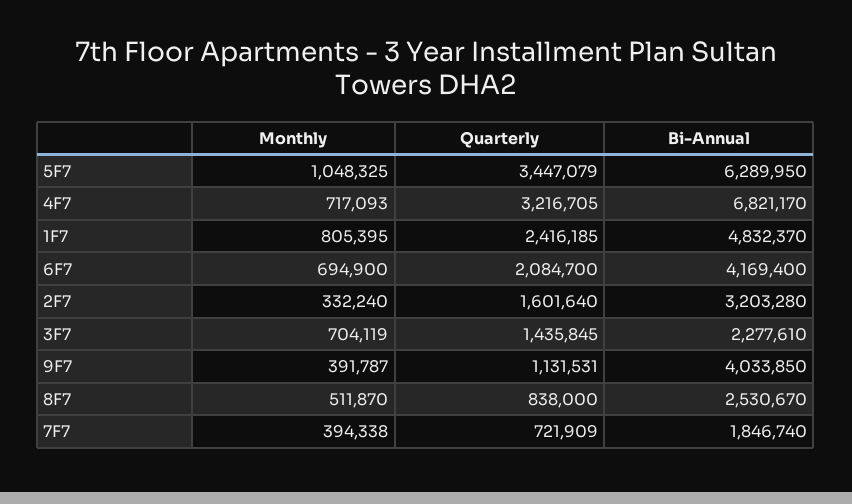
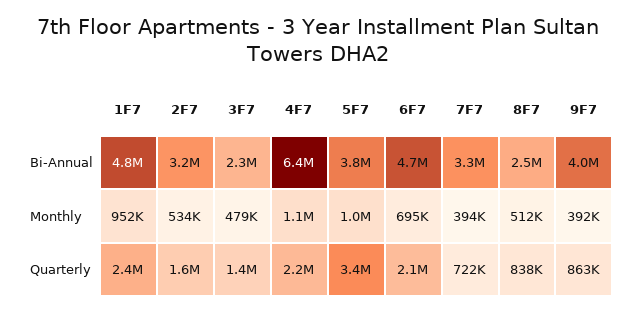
Bi-Annual, 5F7: 6289950 -> 3800000
Monthly, 4F7: 717093 -> 1100000
Quarterly, 4F7: 3216705 -> 2200000
Bi-Annual, 4F7: 6821170 -> 6400000
Monthly, 1F7: 805395 -> 952000
Bi-Annual, 6F7: 4169400 -> 4700000
Monthly, 2F7: 332240 -> 534000
Monthly, 3F7: 704119 -> 479000
Quarterly, 9F7: 1131531 -> 863000
Bi-Annual, 7F7: 1846740 -> 3300000

